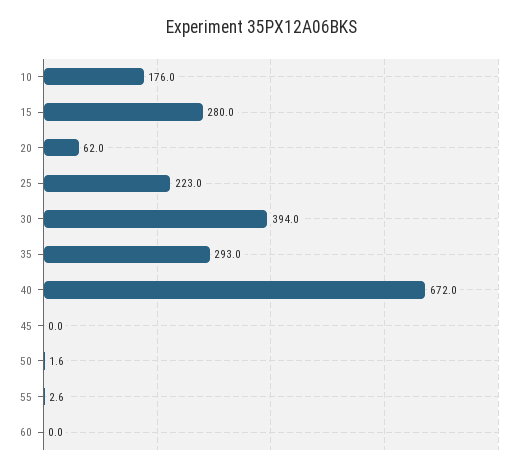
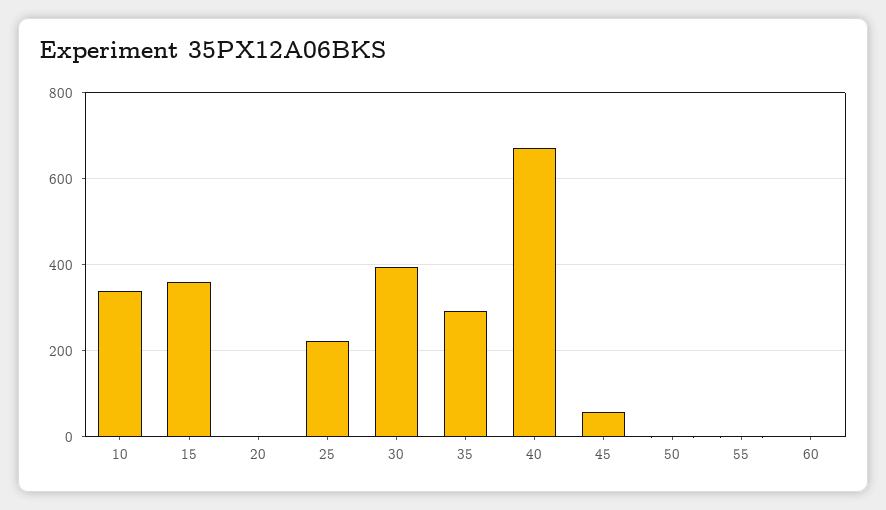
10: 176 -> 340
15: 280 -> 360
20: 62 -> 0
45: 0 -> 60

